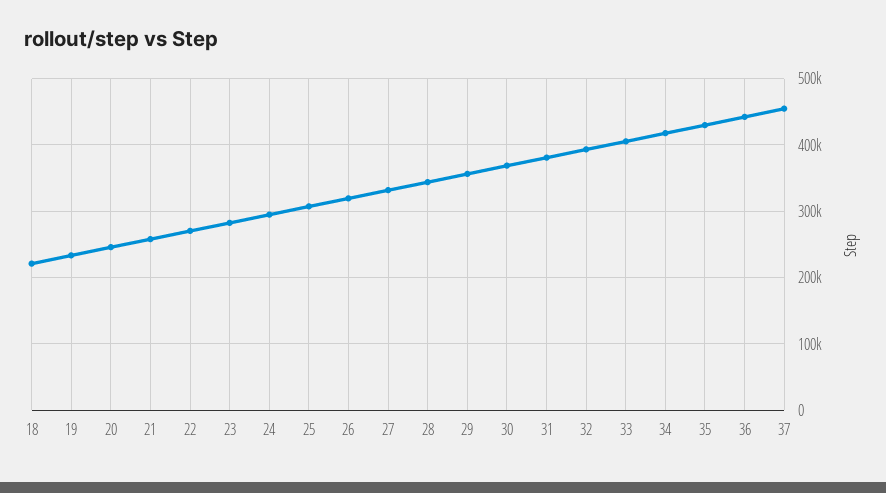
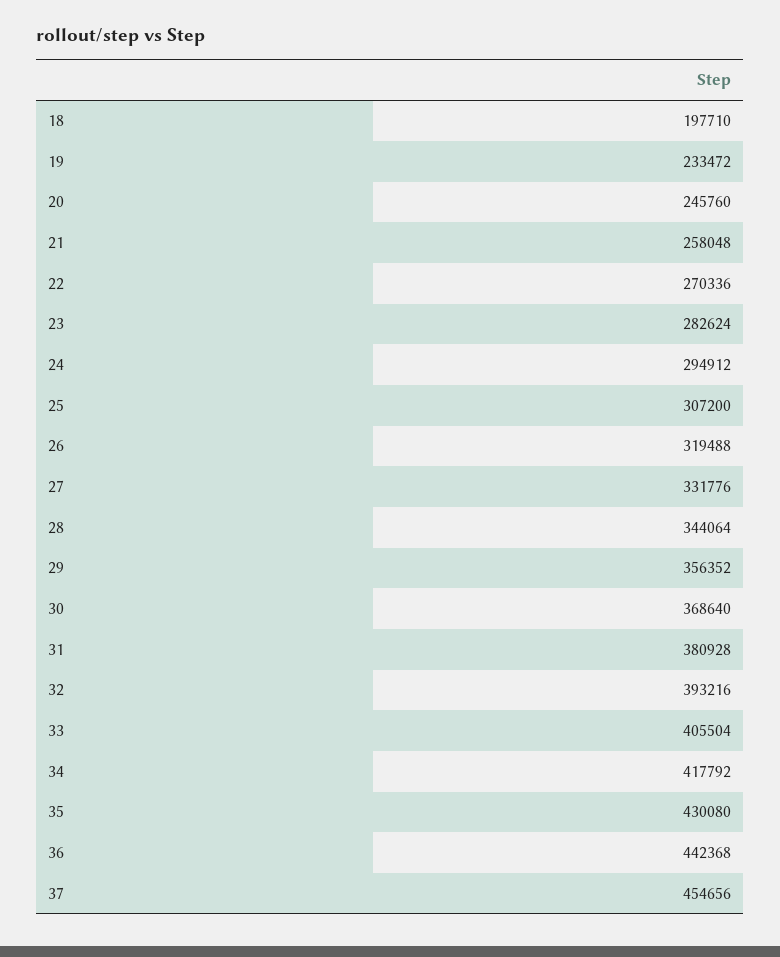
18: 220000 -> 197710

